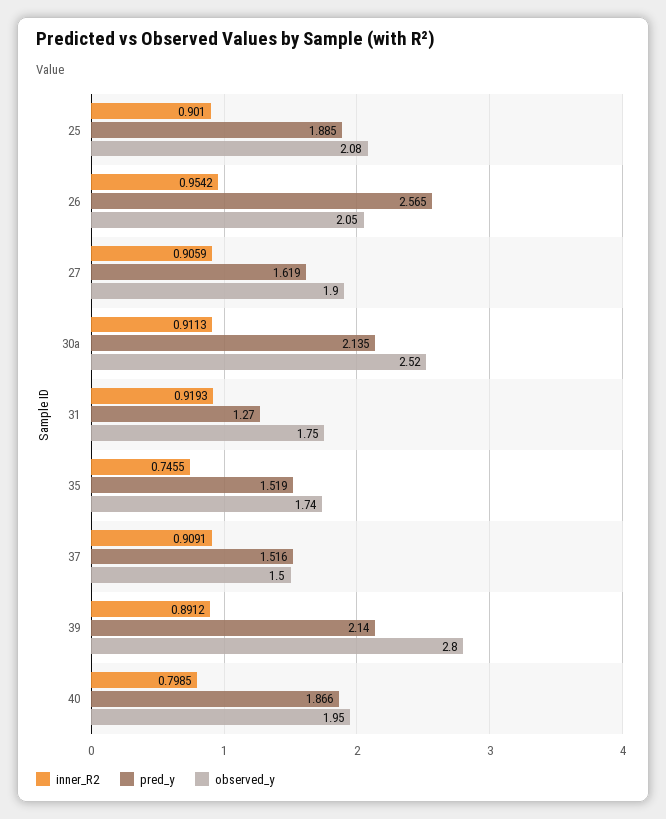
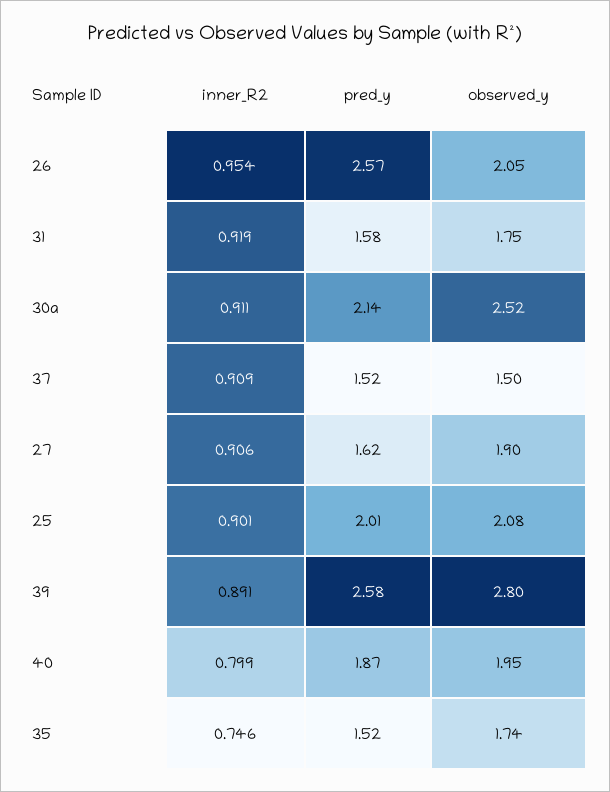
pred_y, 25: 1.885 -> 2.01
pred_y, 31: 1.27 -> 1.58
pred_y, 39: 2.14 -> 2.58

